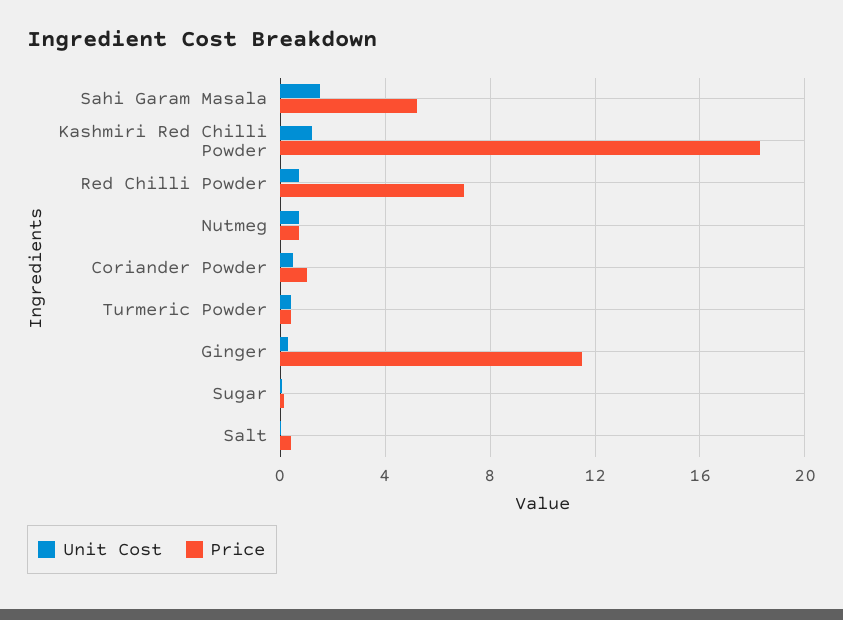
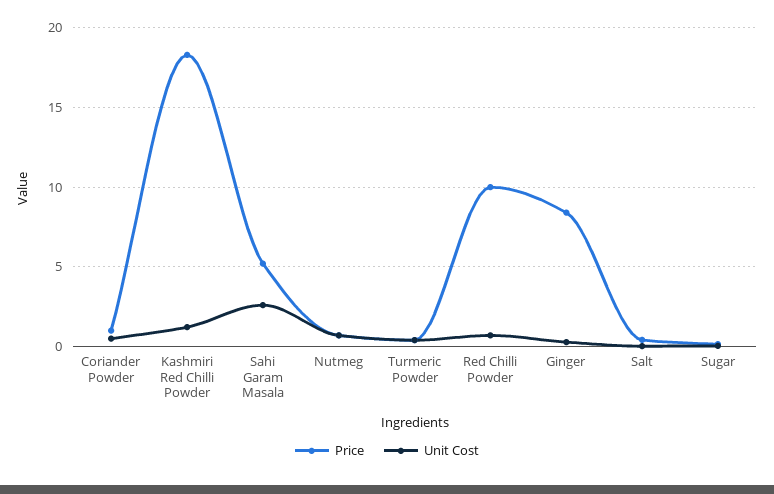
Unit Cost, Sahi Garam Masala: 1.5 -> 2.5
Price, Red Chilli Powder: 7 -> 10
Price, Ginger: 11.5 -> 8.5

